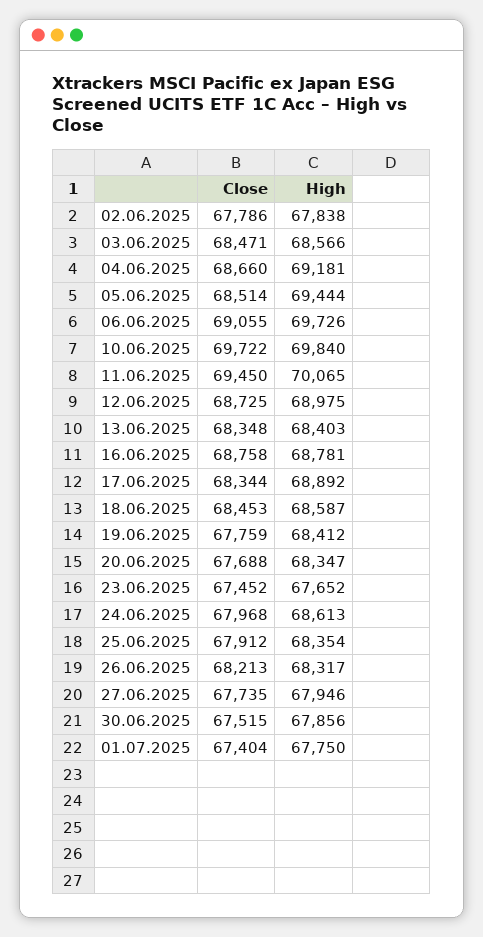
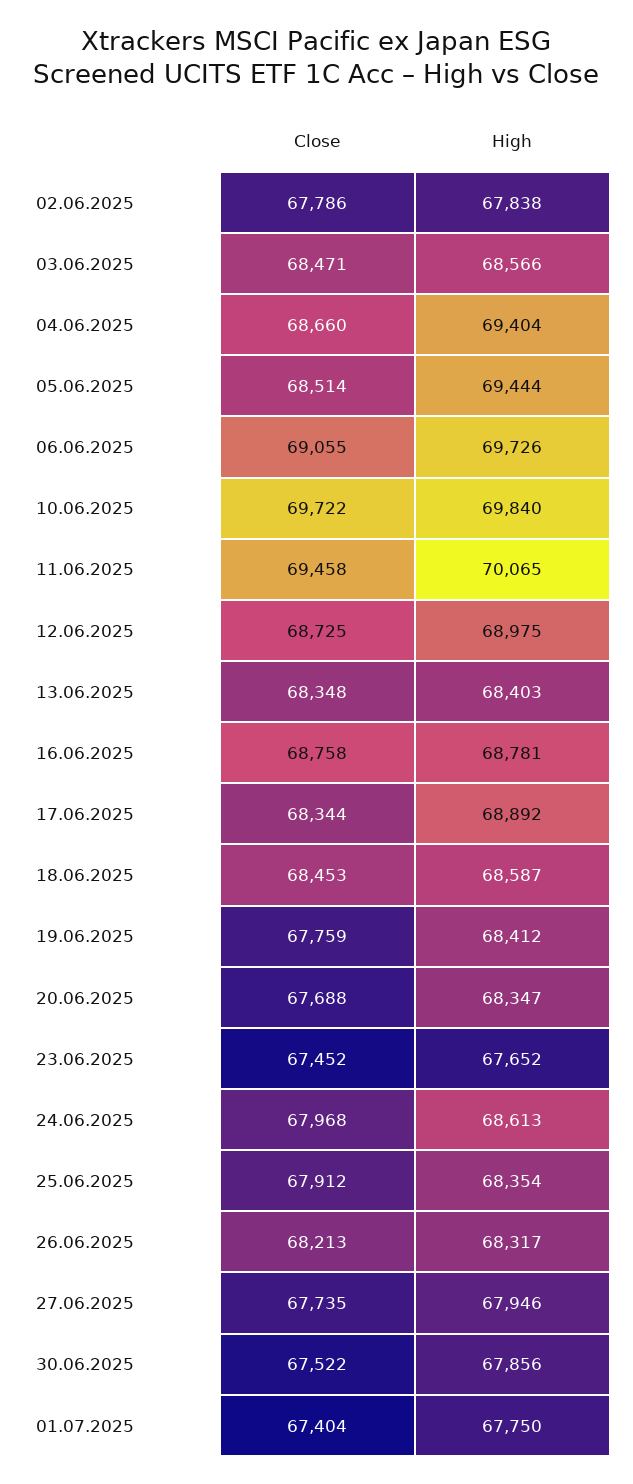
High, 04.06.2025: 69181 -> 69404
Close, 11.06.2025: 69450 -> 69458
Close, 30.06.2025: 67515 -> 67522

